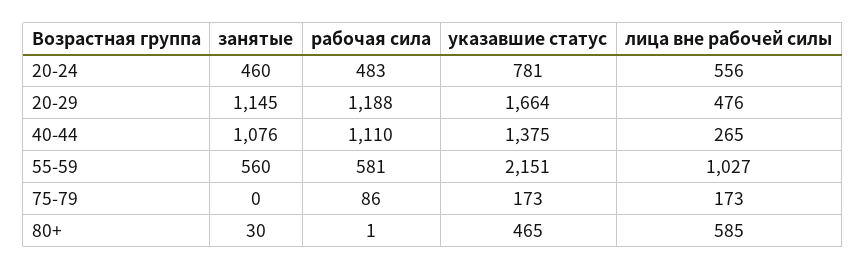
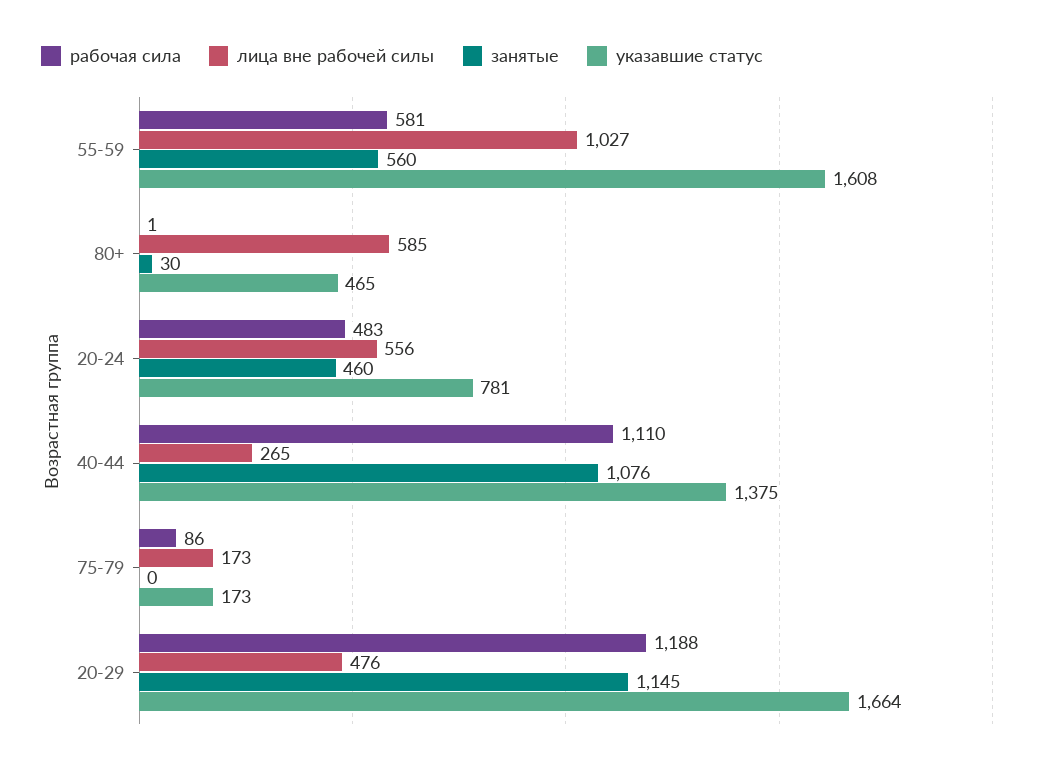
указавшие статус, 55-59: 2151 -> 1608

